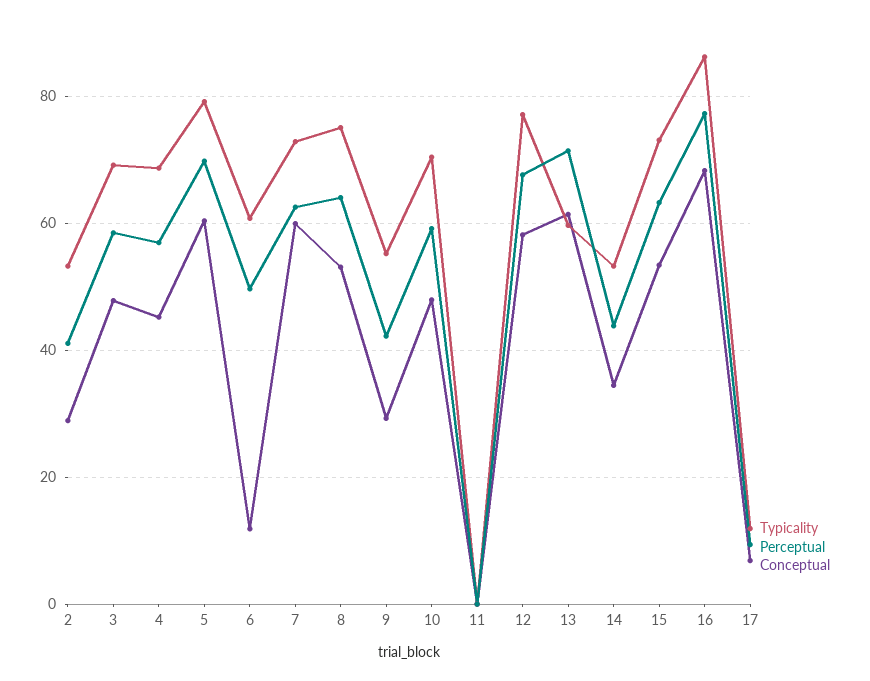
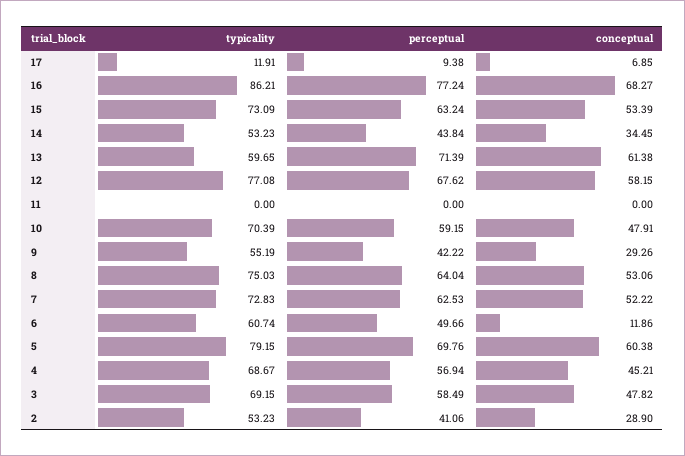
Conceptual, 7: 60 -> 52.22

